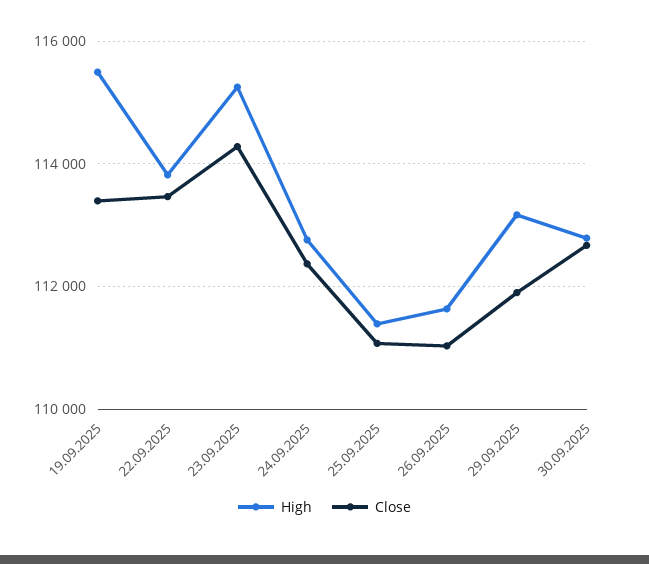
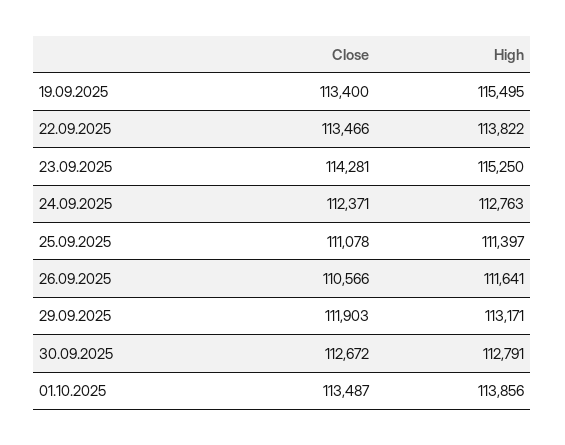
Close, 26.09.2025: 111000 -> 110566
Close, 01.10.2025: none -> 113487
High, 01.10.2025: none -> 113856

